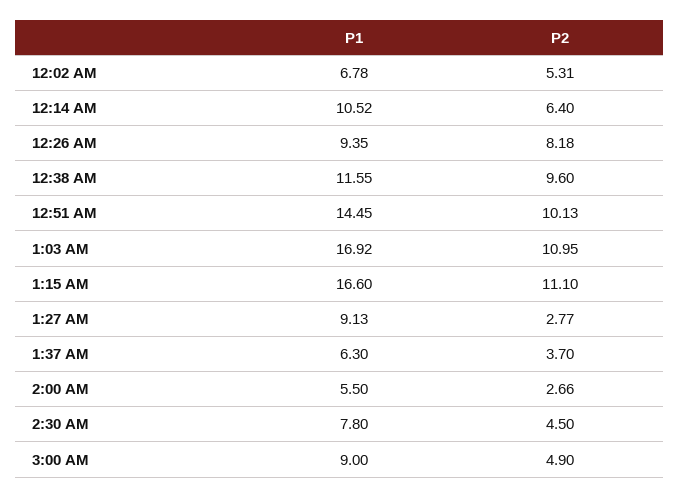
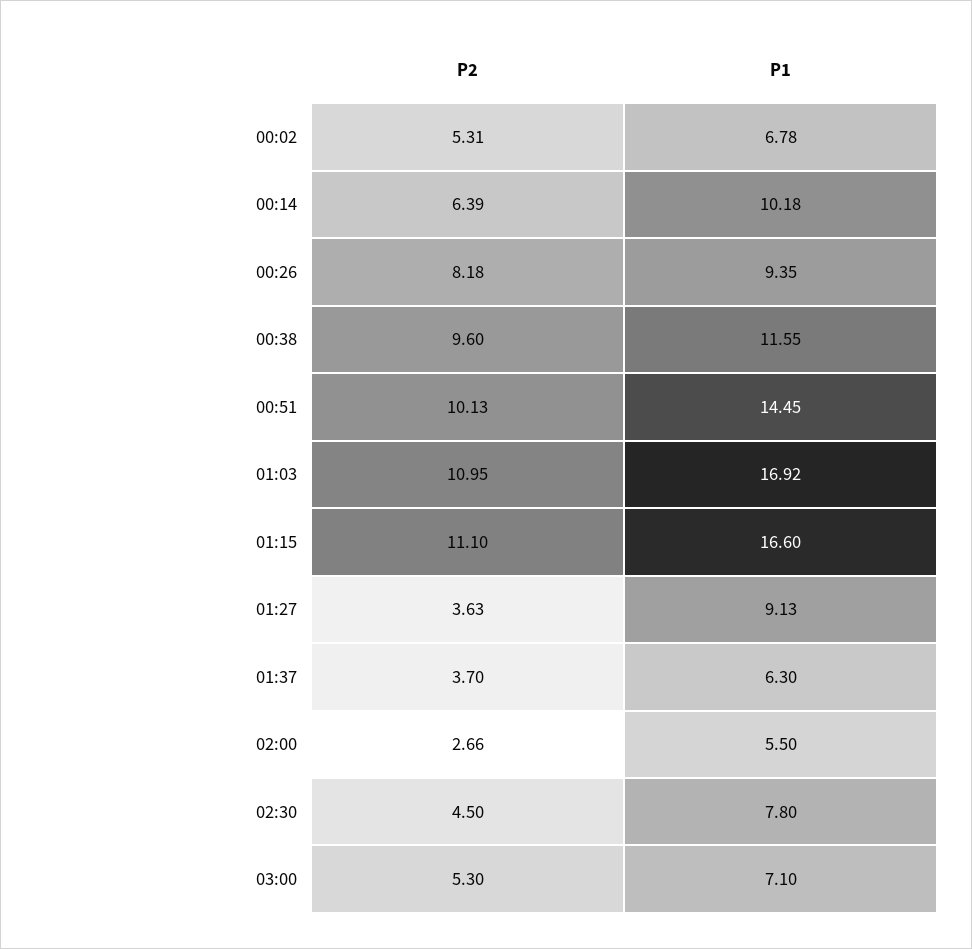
P1, 12:14 AM: 10.52 -> 10.18
P2, 12:14 AM: 6.4 -> 6.39
P2, 1:27 AM: 2.77 -> 3.63
P1, 3:00 AM: 9 -> 7.1
P2, 3:00 AM: 4.9 -> 5.3

